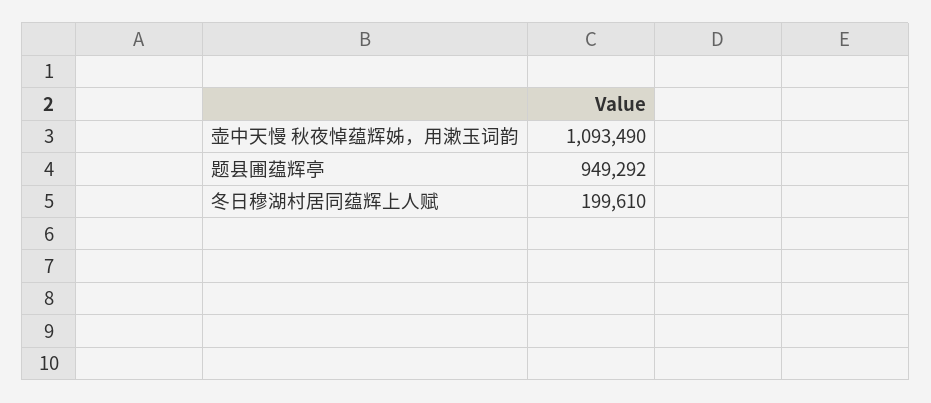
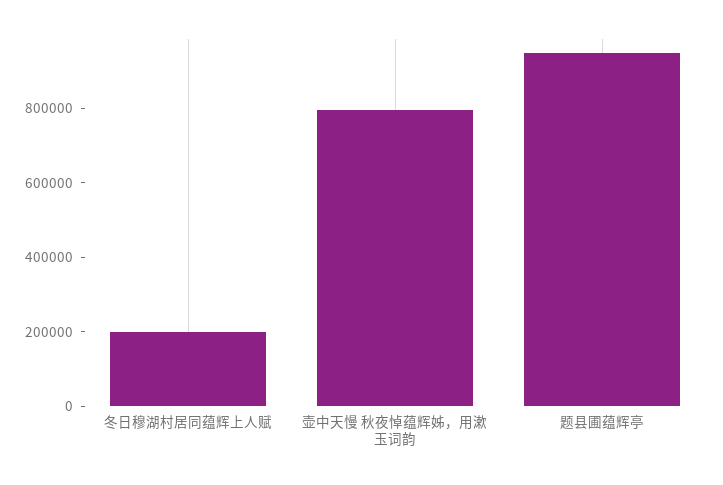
壶中天慢 秋夜悼蕴辉姊，用漱玉词韵: 1093490 -> 800000

